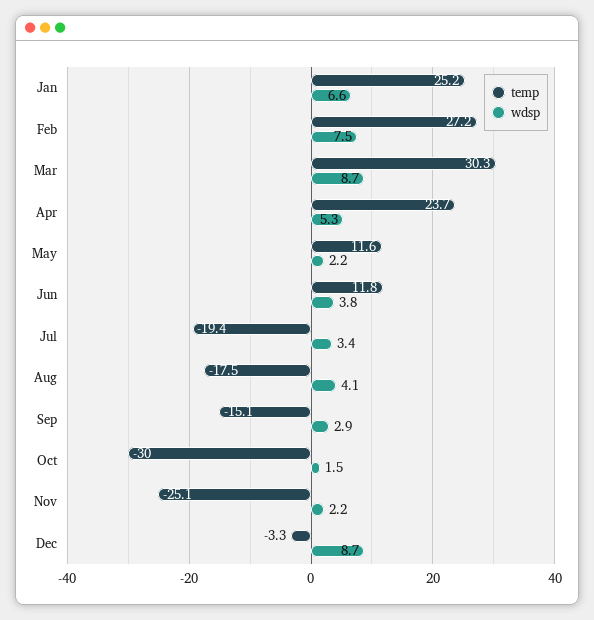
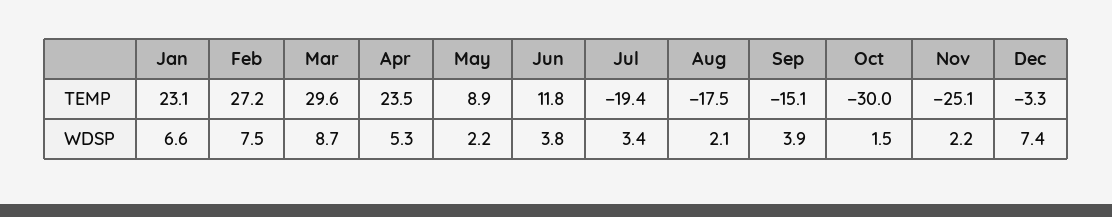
temp, Jan: 25.2 -> 23.1
temp, Mar: 30.3 -> 29.6
temp, Apr: 23.7 -> 23.5
temp, May: 11.6 -> 8.9
wdsp, Aug: 4.1 -> 2.1
wdsp, Sep: 2.9 -> 3.9
wdsp, Dec: 8.7 -> 7.4

